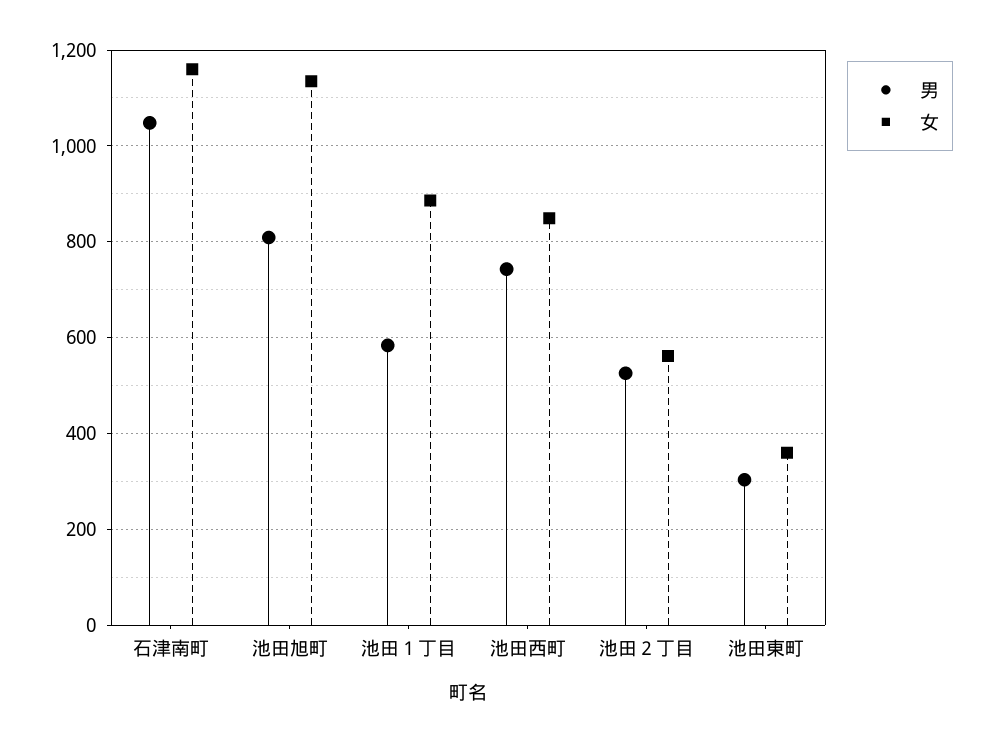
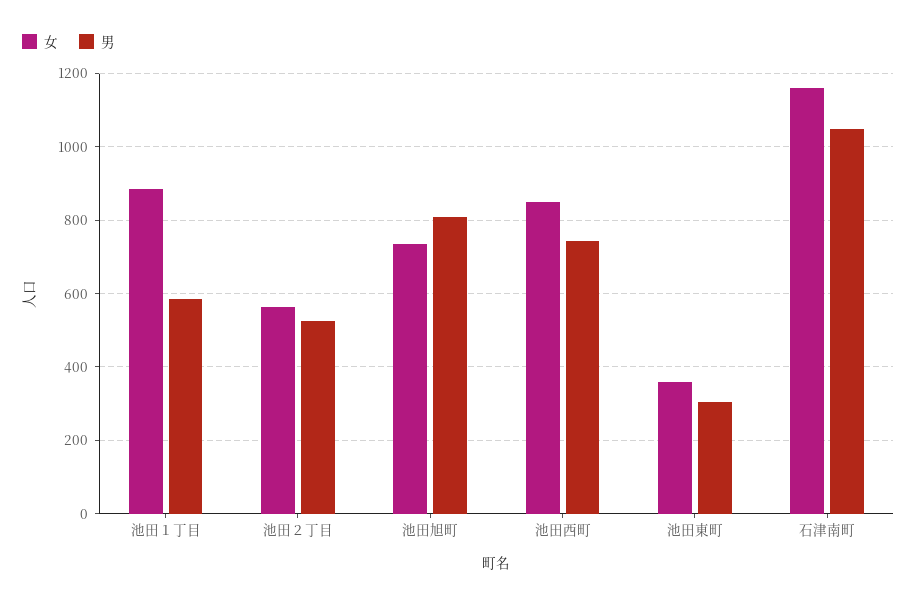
女, 池田旭町: 1140 -> 740

